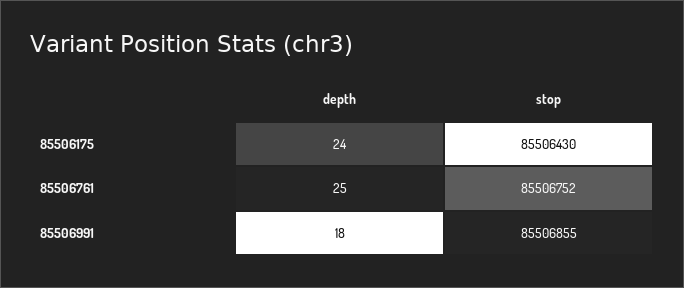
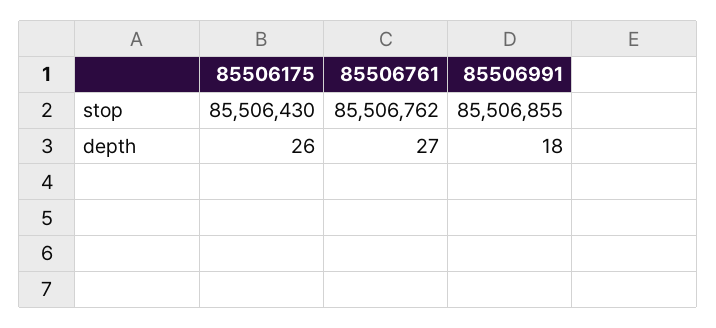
depth, 85506175: 24 -> 26
depth, 85506761: 25 -> 27
stop, 85506761: 85506752 -> 85506762

